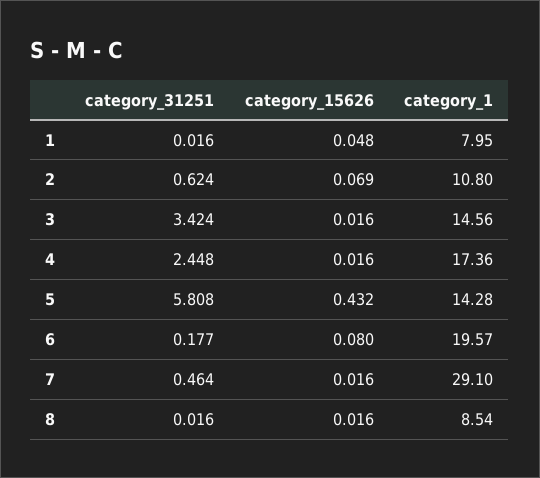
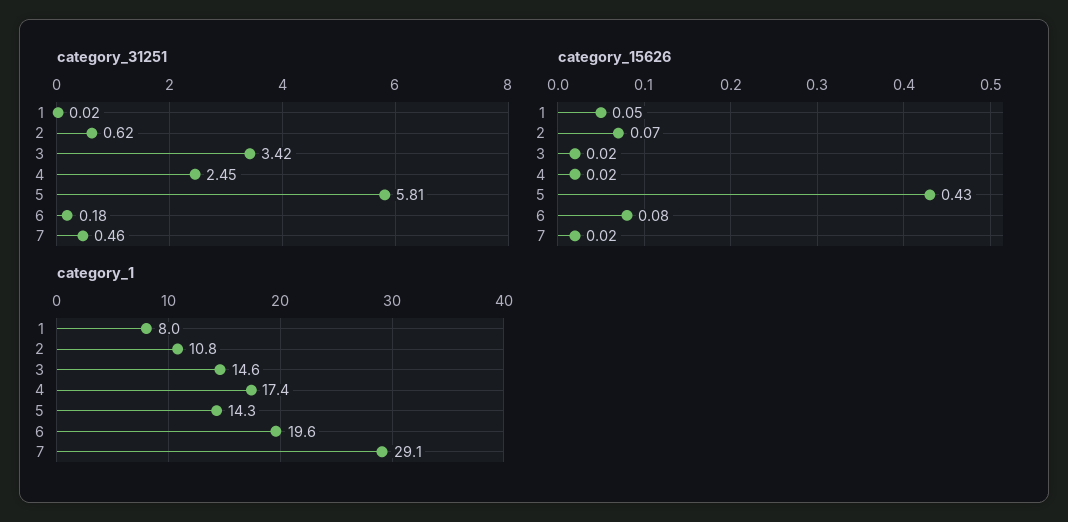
category_31251, 8: 0.016 -> none
category_15626, 8: 0.016 -> none
category_1, 8: 8.54 -> none

